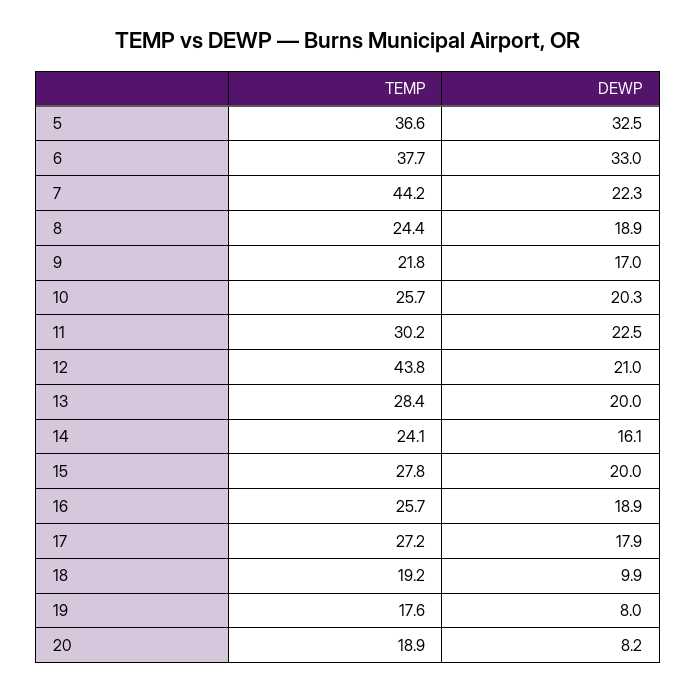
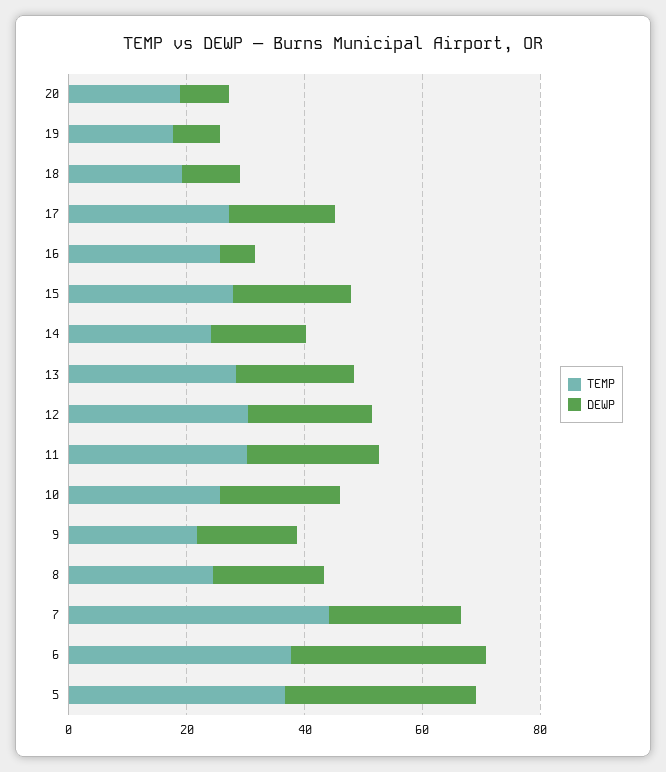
TEMP, 12: 43.8 -> 30
DEWP, 16: 18.9 -> 5

